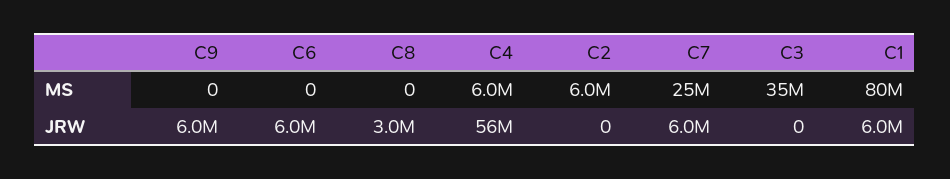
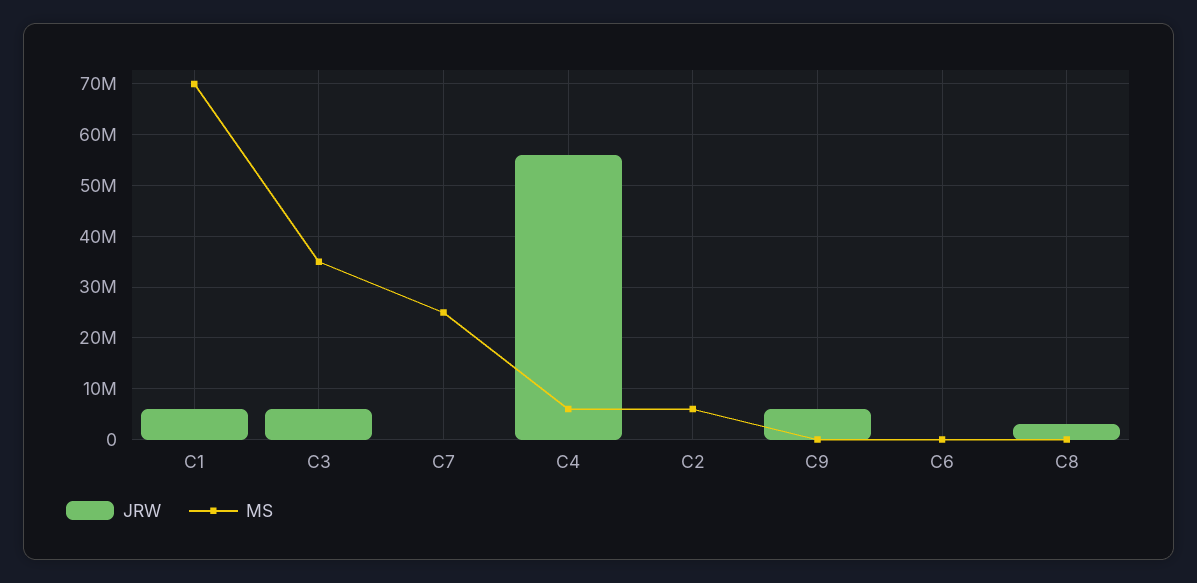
MS, C1: 80000000 -> 70000000
JRW, C6: 6000000 -> 0
JRW, C7: 6000000 -> 0
JRW, C3: 0 -> 6000000

